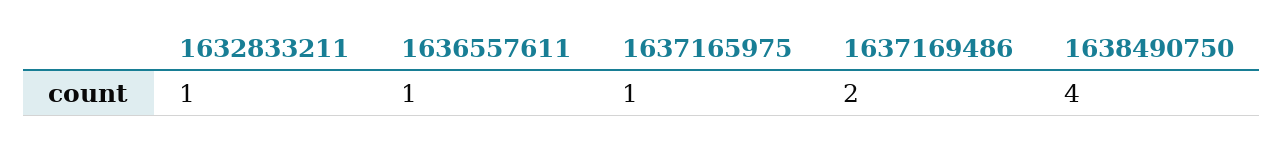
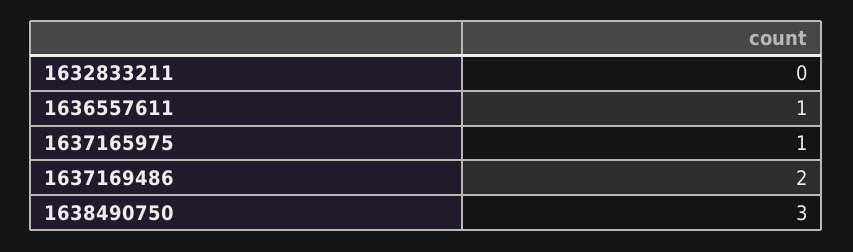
1632833211: 1 -> 0
1638490750: 4 -> 3

